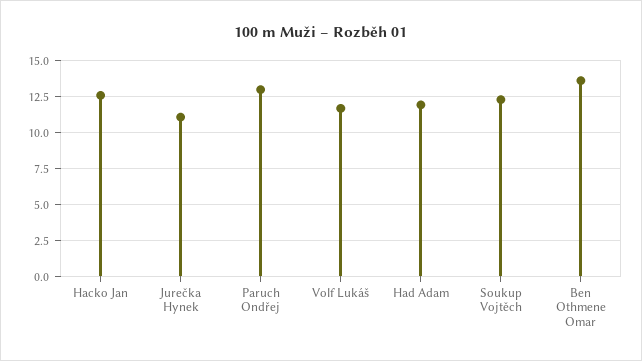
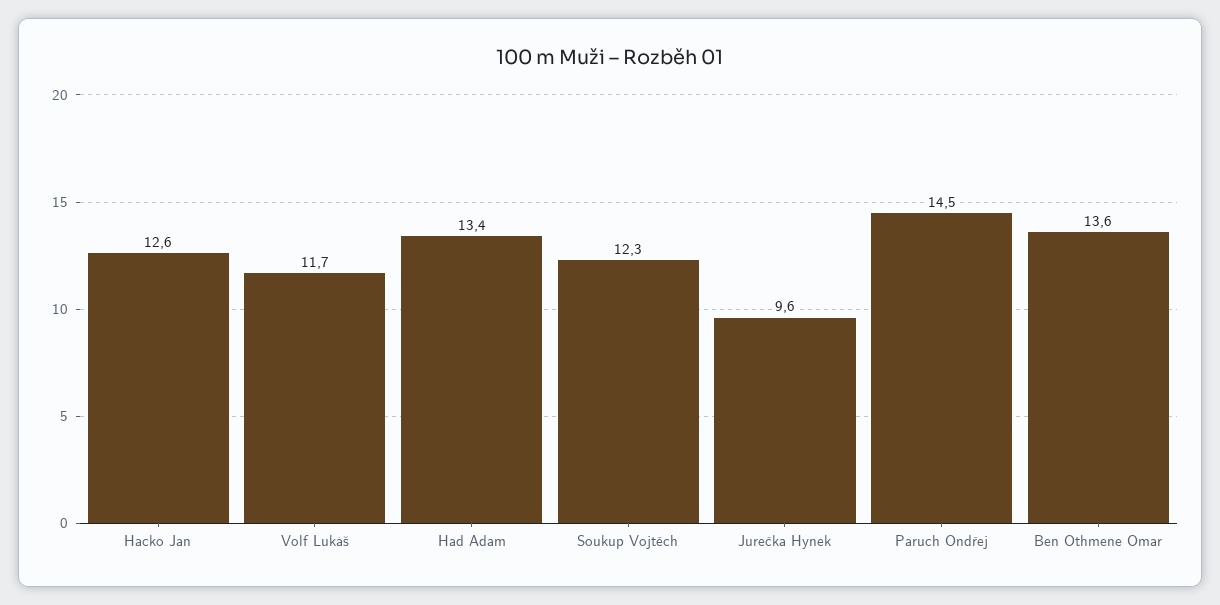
Jurečka Hynek: 11 -> 9.6
Paruch Ondřej: 13 -> 14.5
Had Adam: 12 -> 13.4

